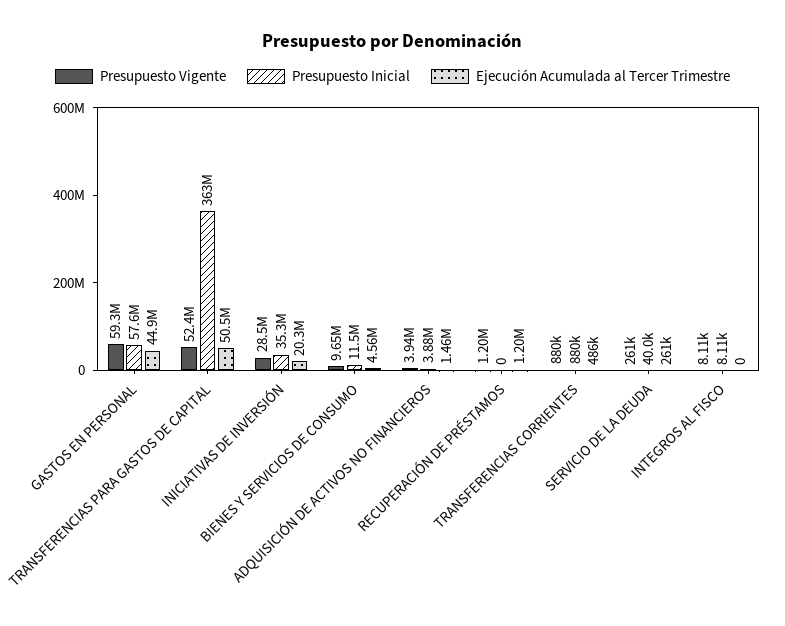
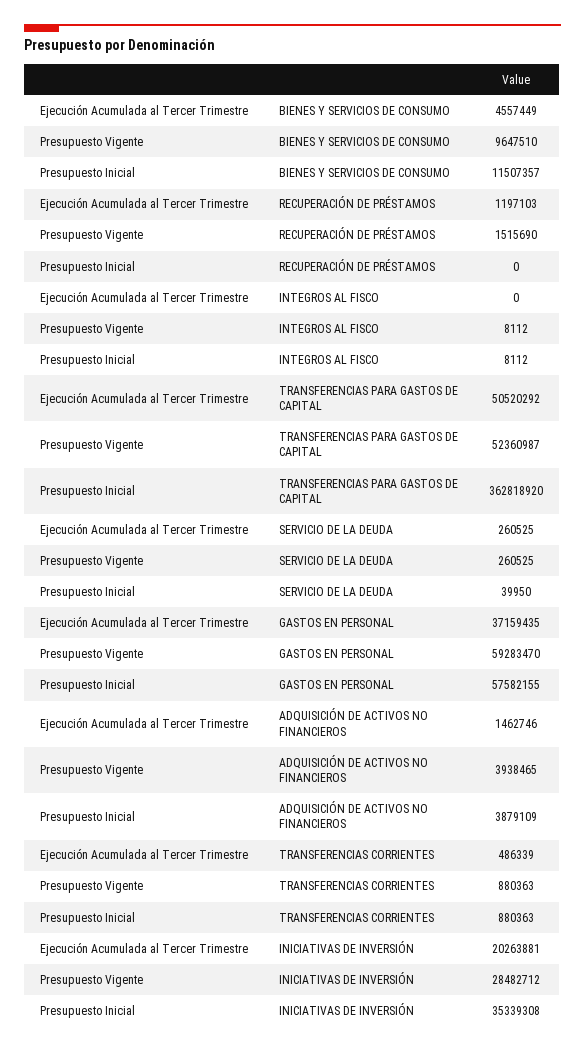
Ejecución Acumulada al Tercer Trimestre, GASTOS EN PERSONAL: 44900000 -> 37159435
Presupuesto Vigente, RECUPERACIÓN DE PRÉSTAMOS: 1200000 -> 1515690

